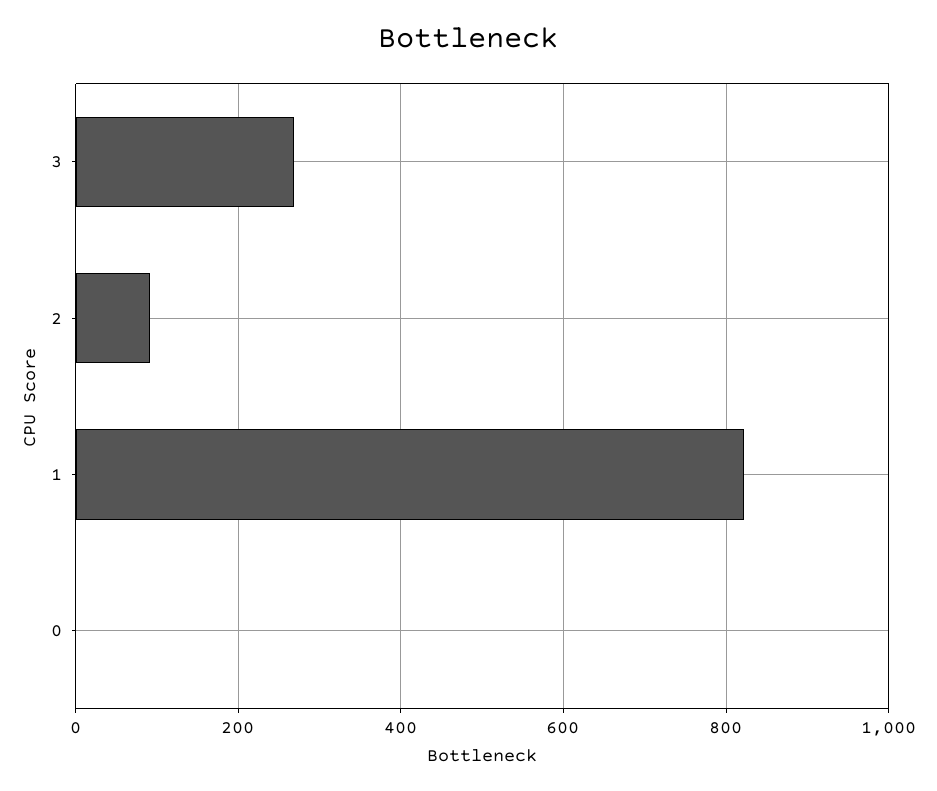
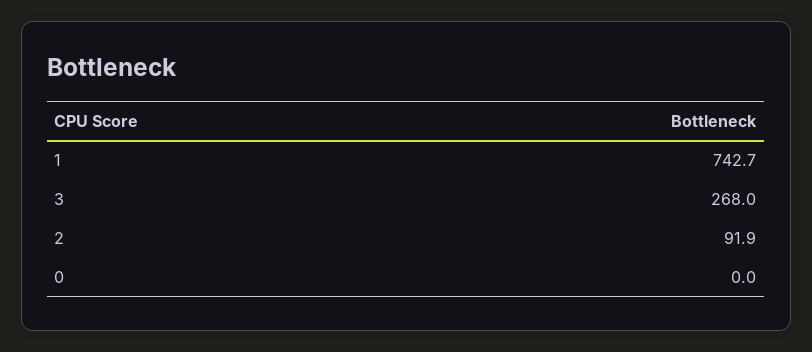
1: 820 -> 742.7

